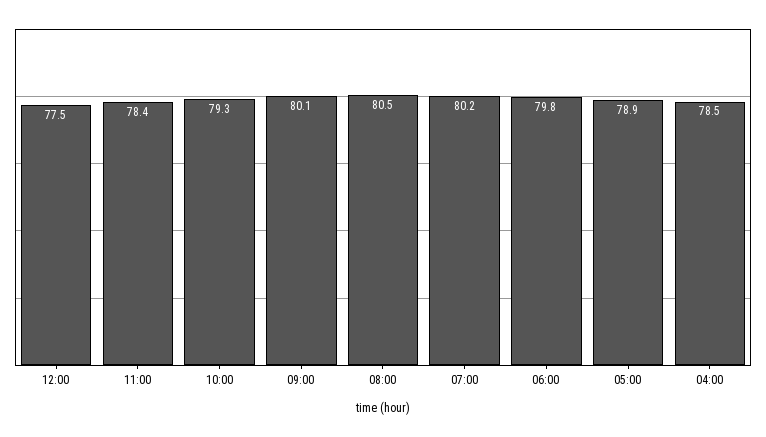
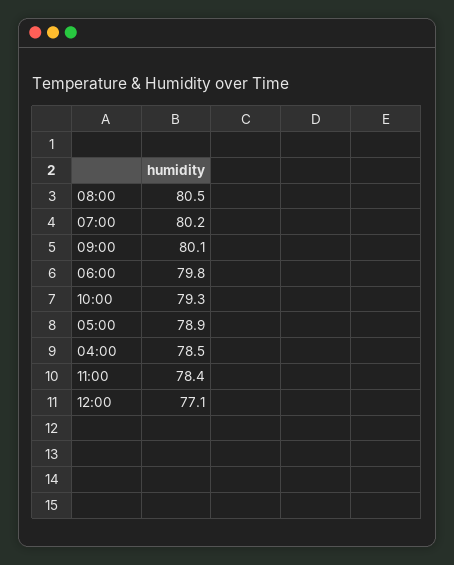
12:00: 77.5 -> 77.1

